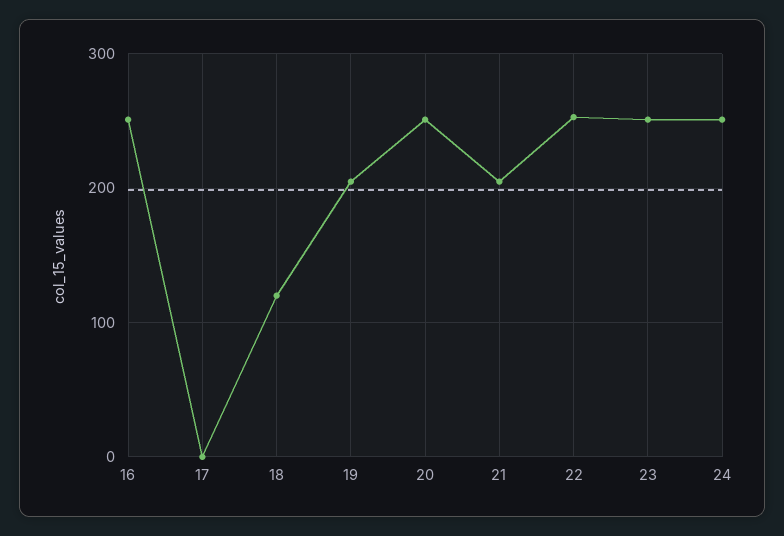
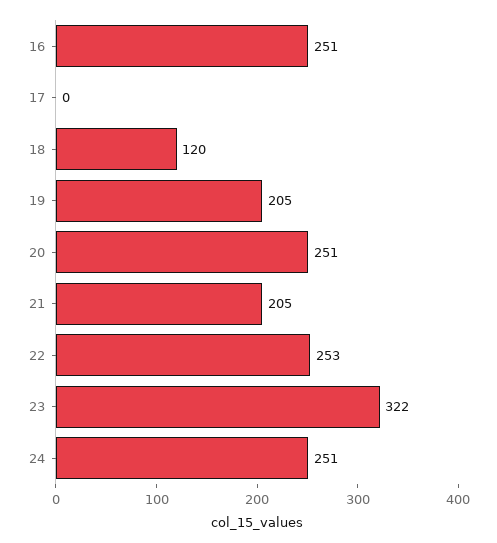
23: 250 -> 322

